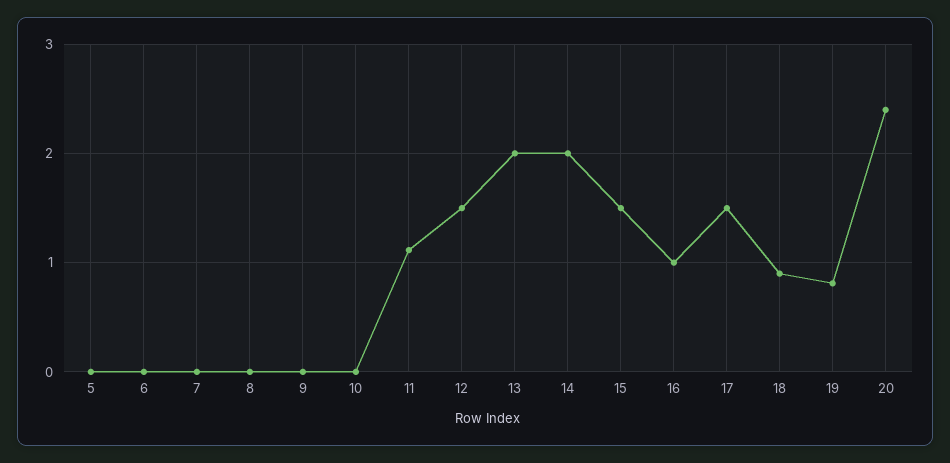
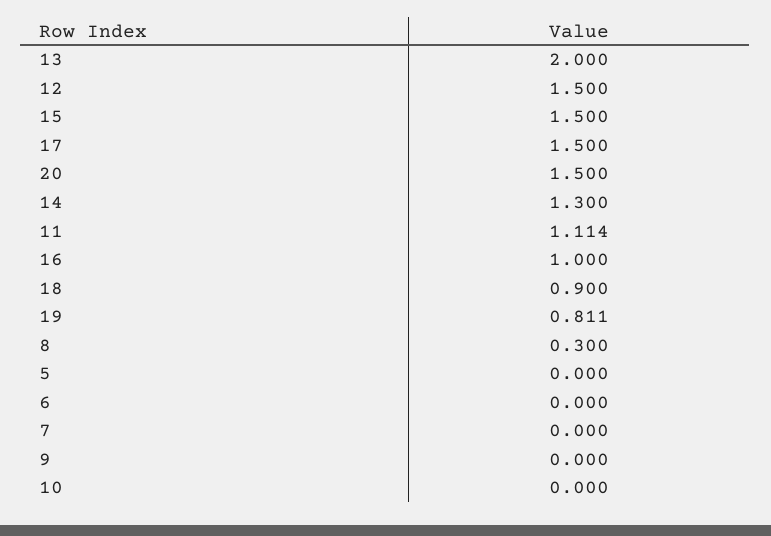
8: 0 -> 0.3
14: 2 -> 1.3
20: 2.4 -> 1.5

